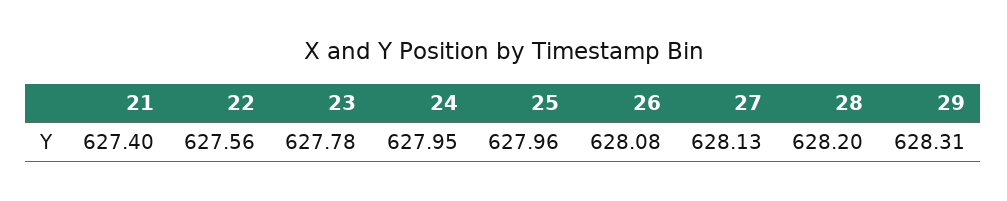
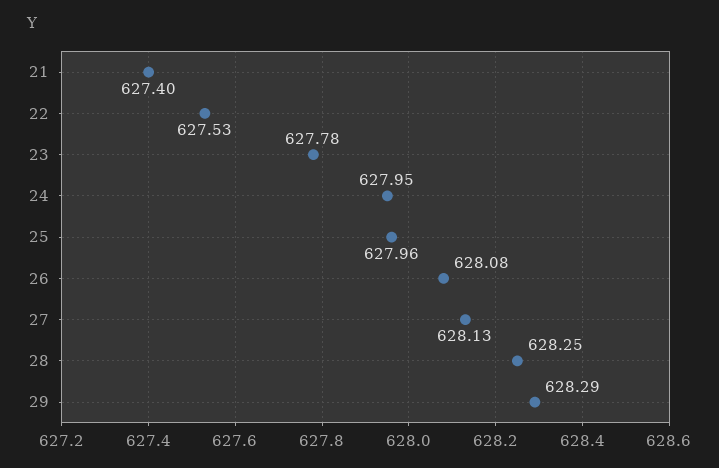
22: 627.56 -> 627.53
28: 628.2 -> 628.25
29: 628.31 -> 628.29

